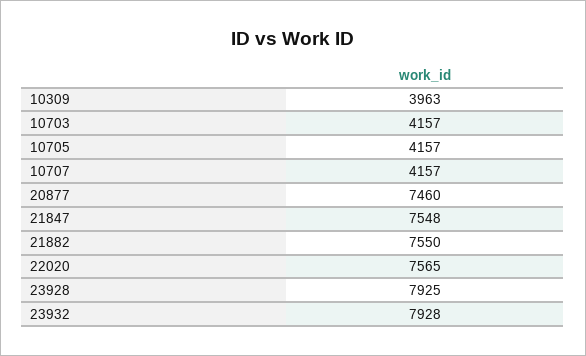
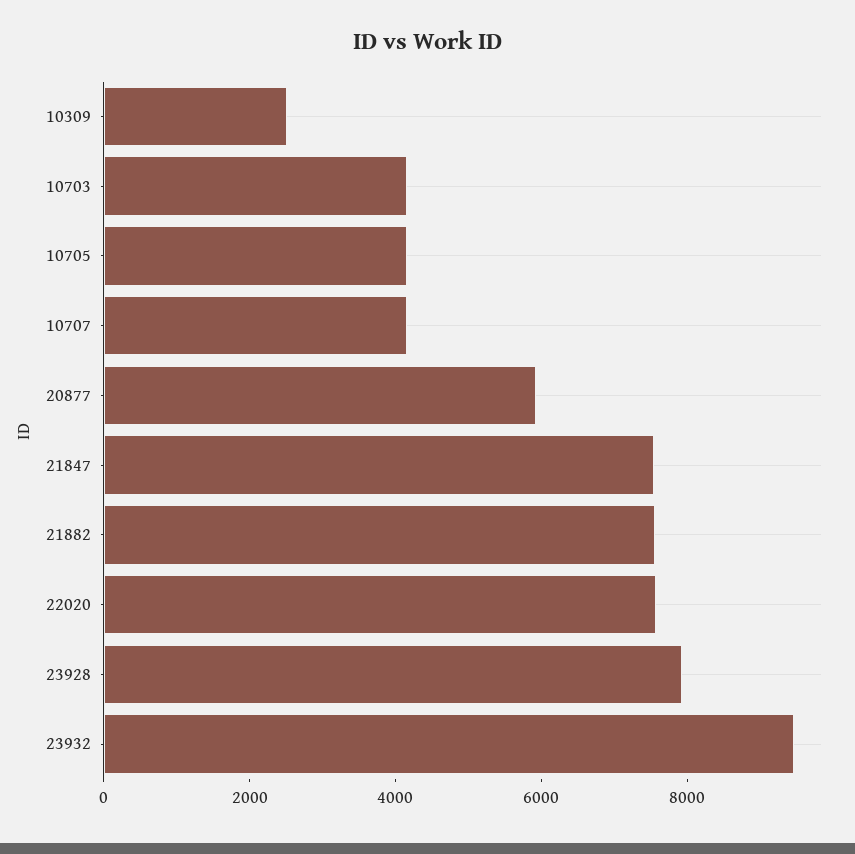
10309: 3963 -> 2500
20877: 7460 -> 6000
23932: 7928 -> 9500

